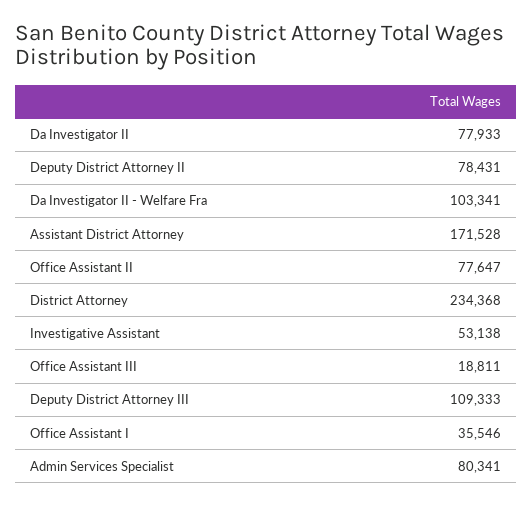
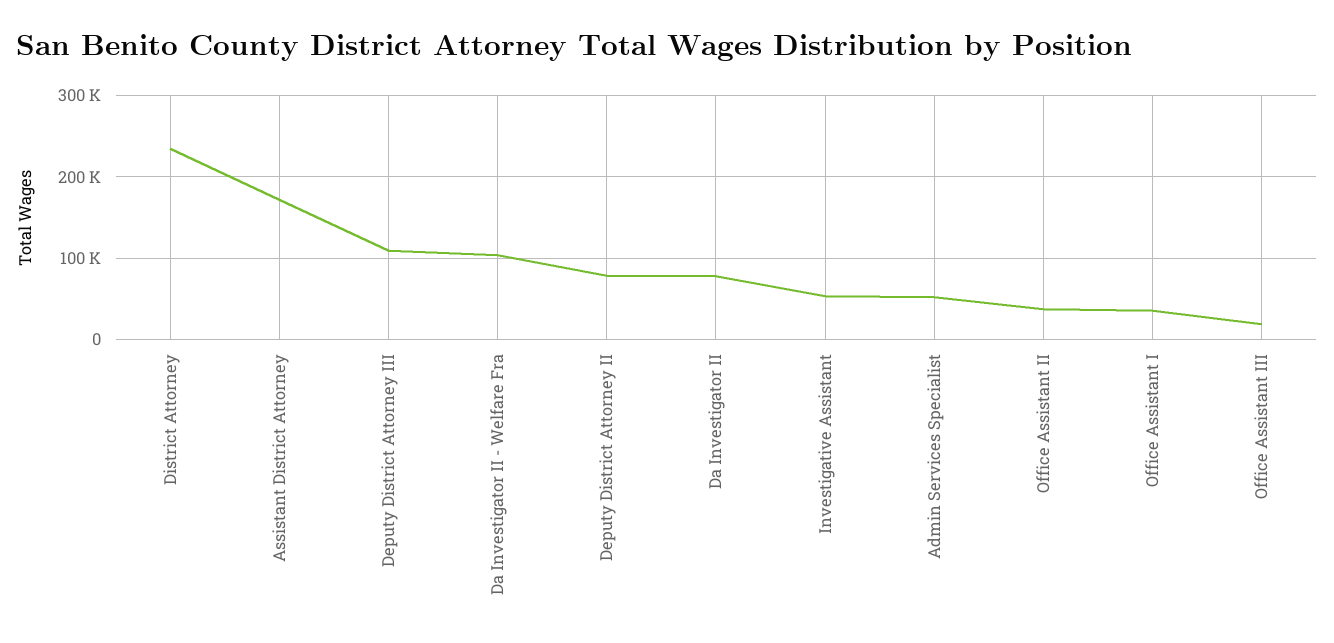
Office Assistant II: 77647 -> 40000
Admin Services Specialist: 80341 -> 50000

